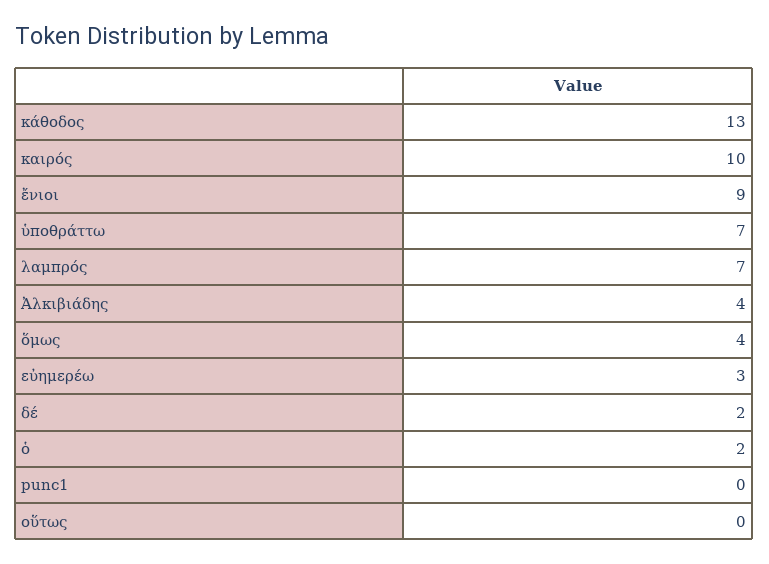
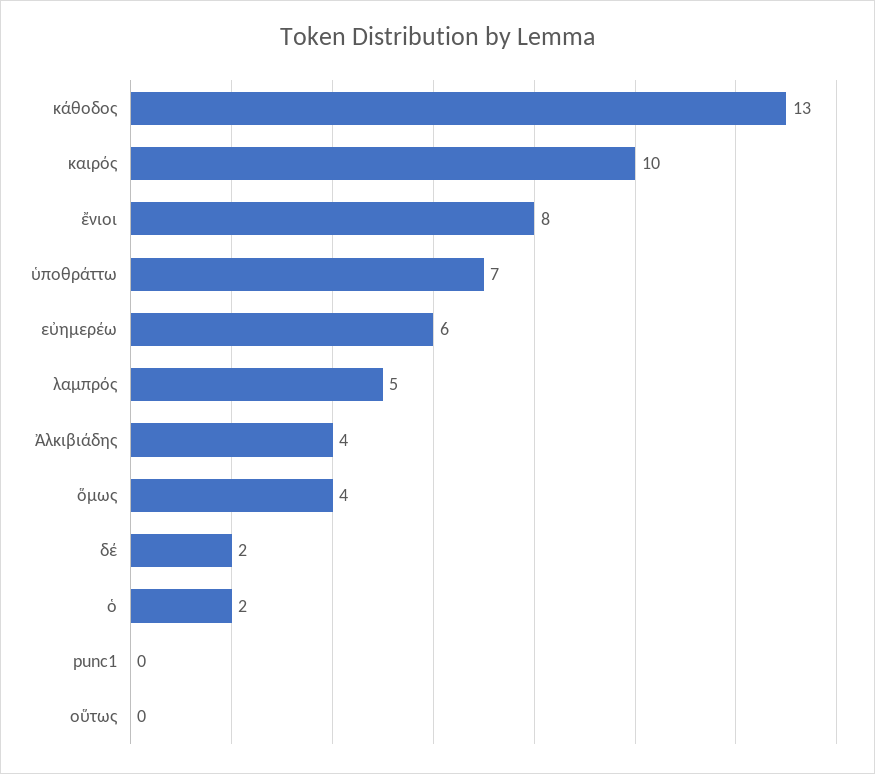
ἔνιοι: 9 -> 8
λαμπρός: 7 -> 5
εὐημερέω: 3 -> 6

